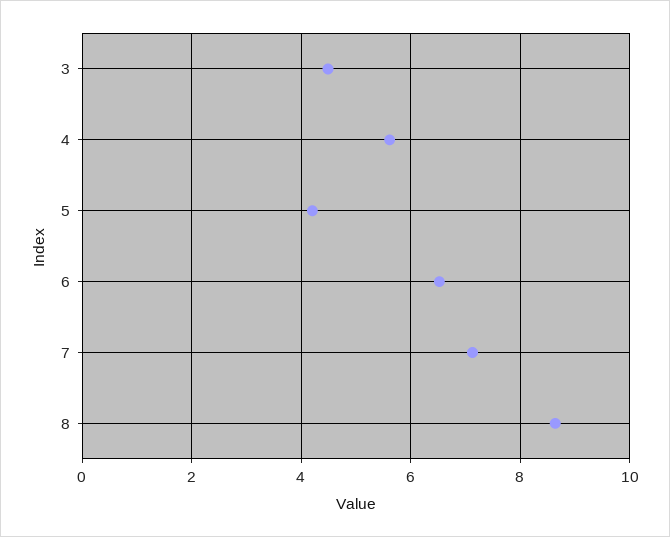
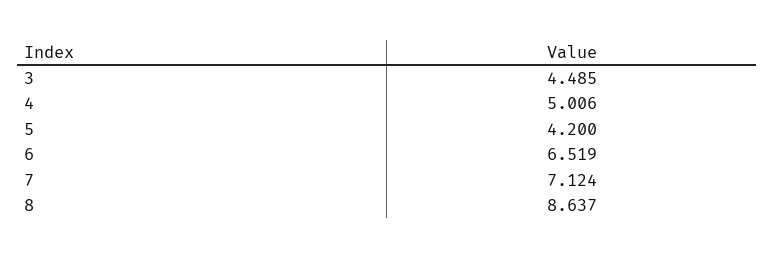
4: 5.6 -> 5.006

